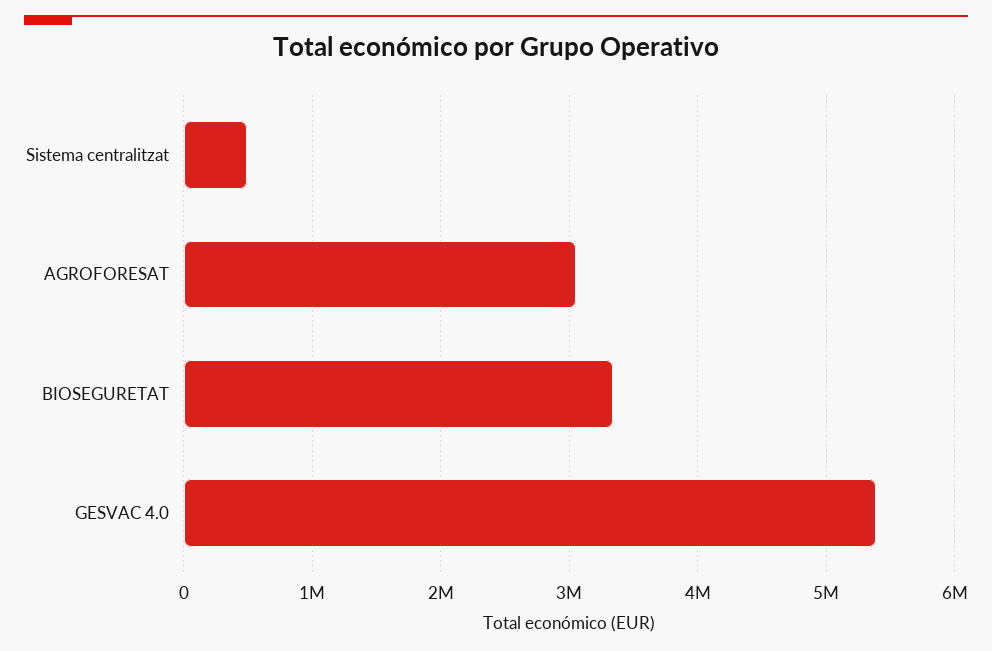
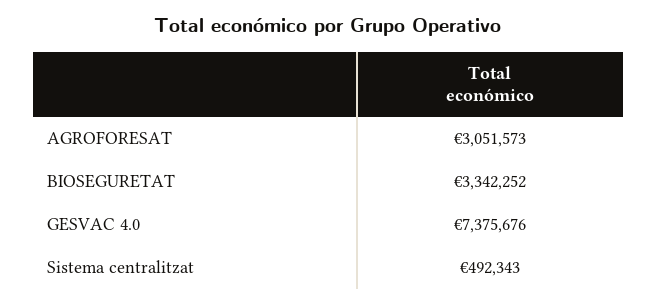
GESVAC 4.0: 5400000 -> 7375676

